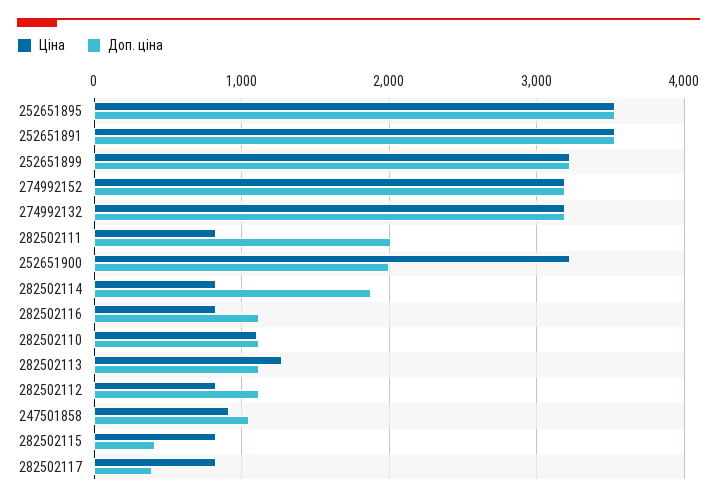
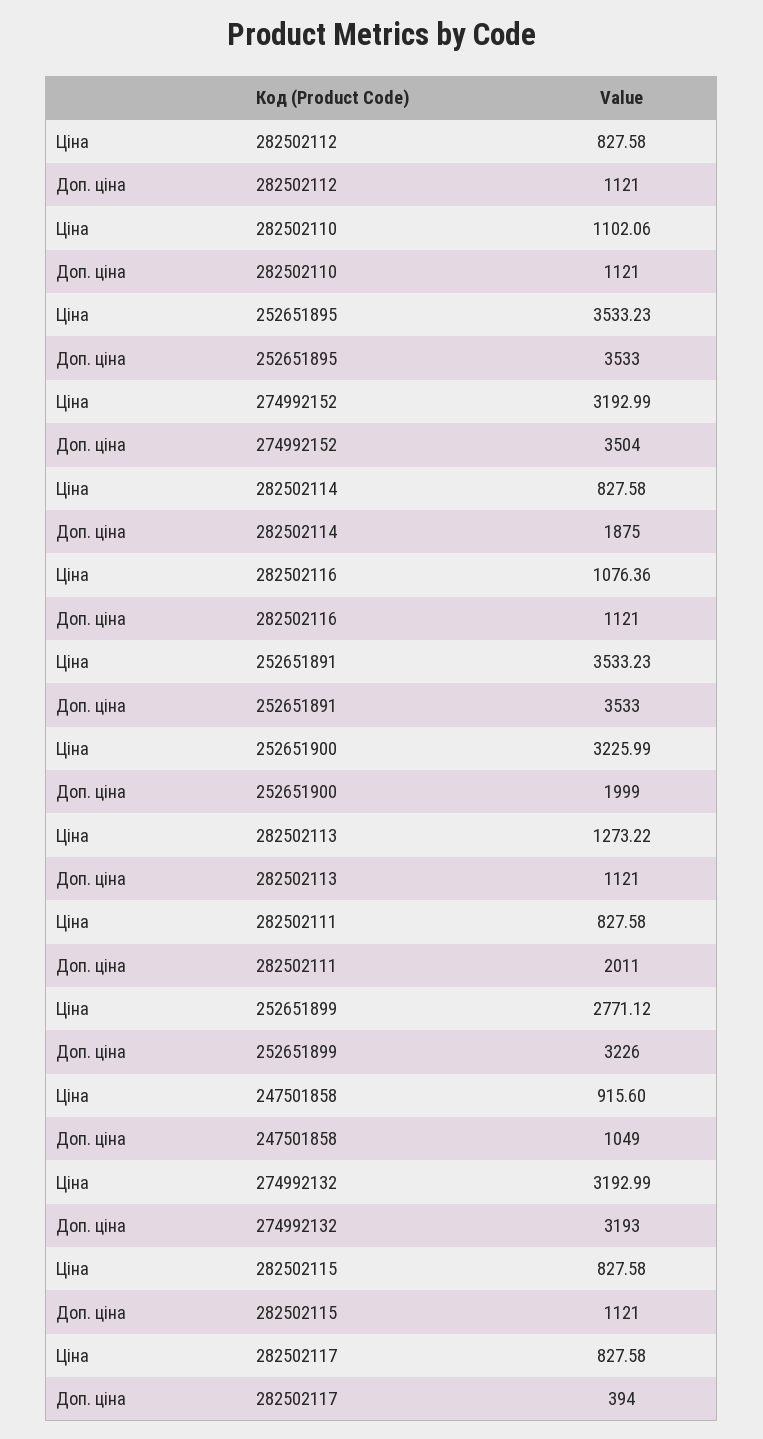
Ціна, 252651899: 3200 -> 2771.12
Доп. ціна, 274992152: 3200 -> 3504
Ціна, 282502116: 800 -> 1076.36
Доп. ціна, 282502115: 400 -> 1121

